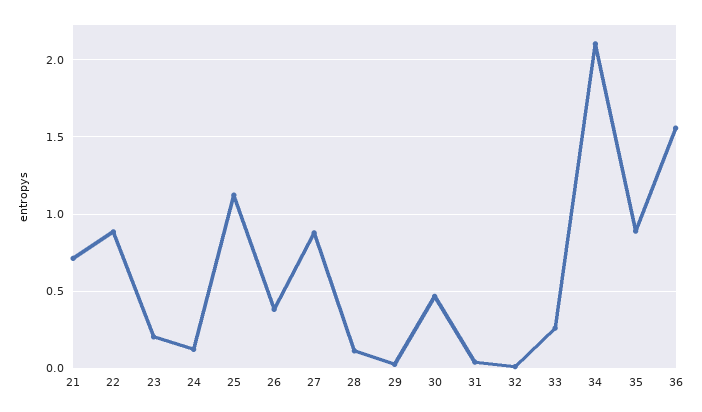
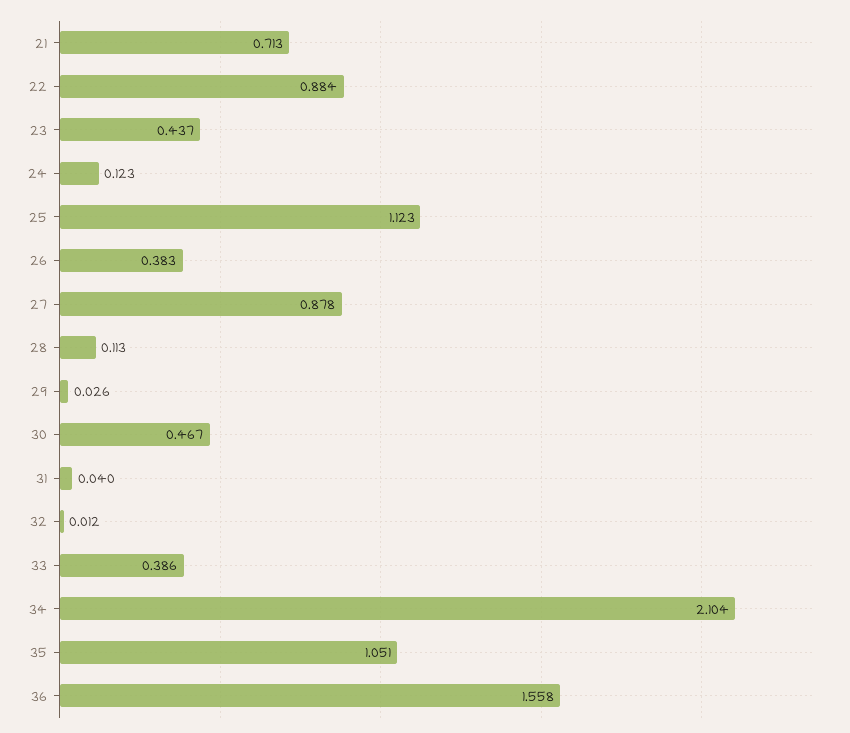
23: 0.2 -> 0.437
33: 0.25 -> 0.386
35: 0.9 -> 1.051

